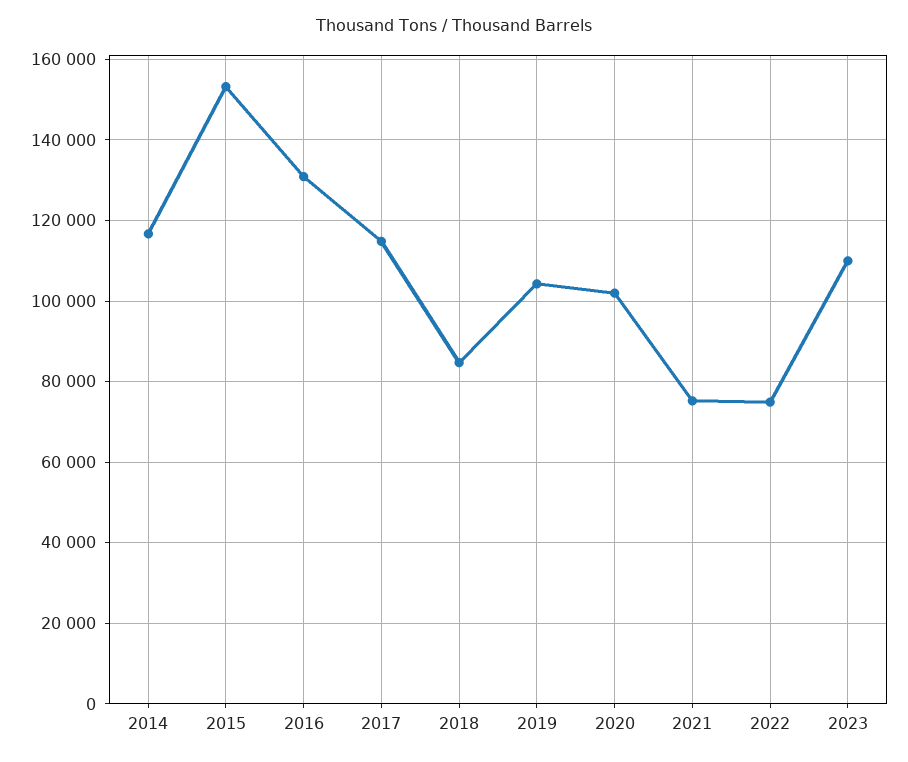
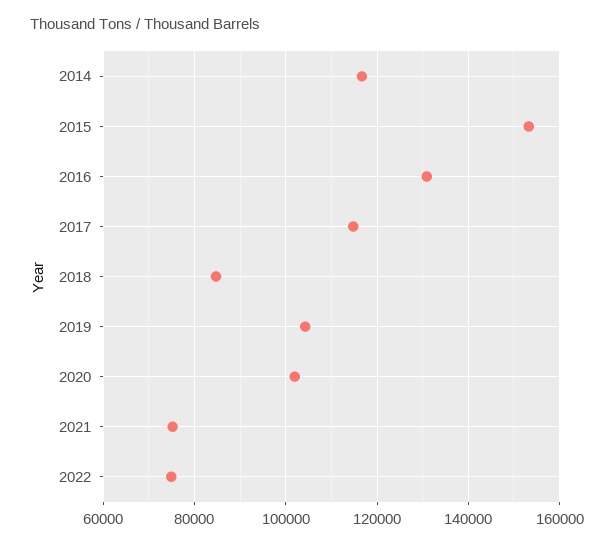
2023: 110000 -> none

